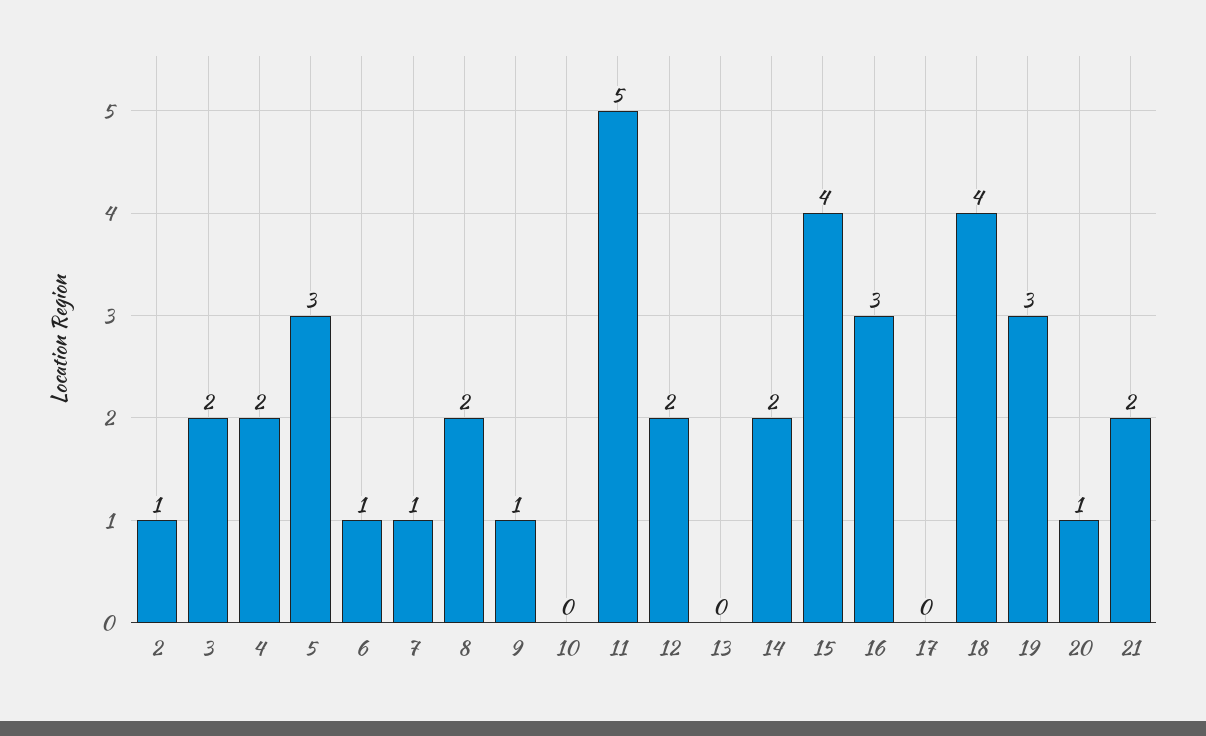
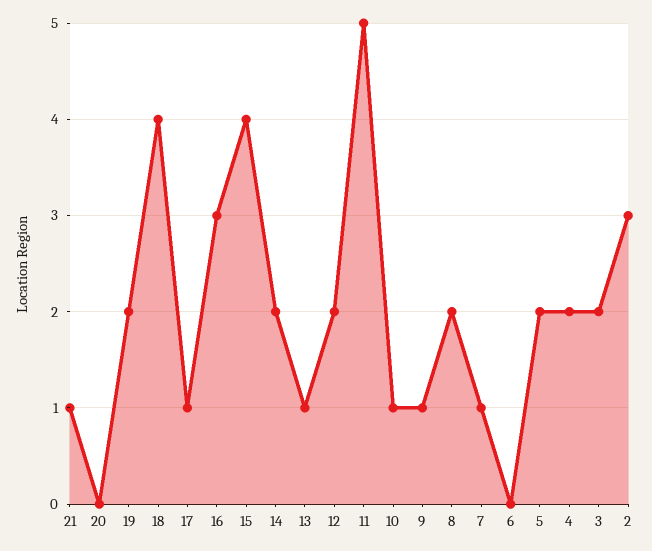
2: 1 -> 3
5: 3 -> 2
6: 1 -> 0
10: 0 -> 1
13: 0 -> 1
17: 0 -> 1
19: 3 -> 2
20: 1 -> 0
21: 2 -> 1

